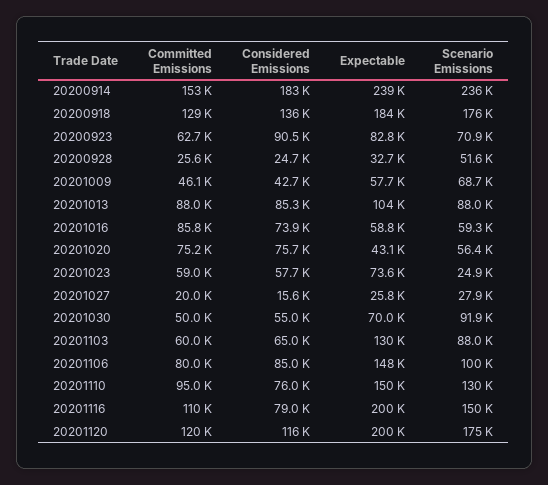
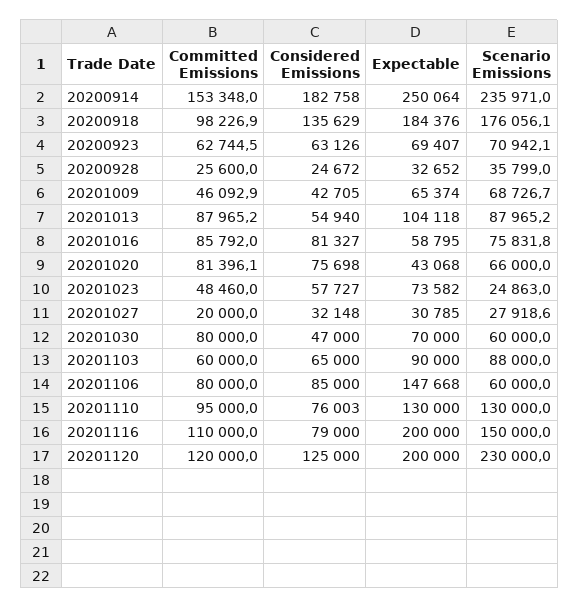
Expectable, 20200914: 239000 -> 250064
Committed Emissions, 20200918: 129000 -> 98226.9
Considered Emissions, 20200923: 90500 -> 63126
Expectable, 20200923: 82800 -> 69407
Scenario Emissions, 20200928: 51600 -> 35799
Expectable, 20201009: 57700 -> 65374
Considered Emissions, 20201013: 85300 -> 54940
Considered Emissions, 20201016: 73900 -> 81327
Scenario Emissions, 20201016: 59300 -> 75831.8
Committed Emissions, 20201020: 75200 -> 81396.1
Scenario Emissions, 20201020: 56400 -> 66000
Committed Emissions, 20201023: 59000 -> 48460
Considered Emissions, 20201027: 15600 -> 32148
Expectable, 20201027: 25800 -> 30785
Committed Emissions, 20201030: 50000 -> 80000
Considered Emissions, 20201030: 55000 -> 47000
Scenario Emissions, 20201030: 91900 -> 60000
Expectable, 20201103: 130000 -> 90000
Scenario Emissions, 20201106: 100000 -> 60000
Expectable, 20201110: 150000 -> 130000
Considered Emissions, 20201120: 116000 -> 125000
Scenario Emissions, 20201120: 175000 -> 230000

